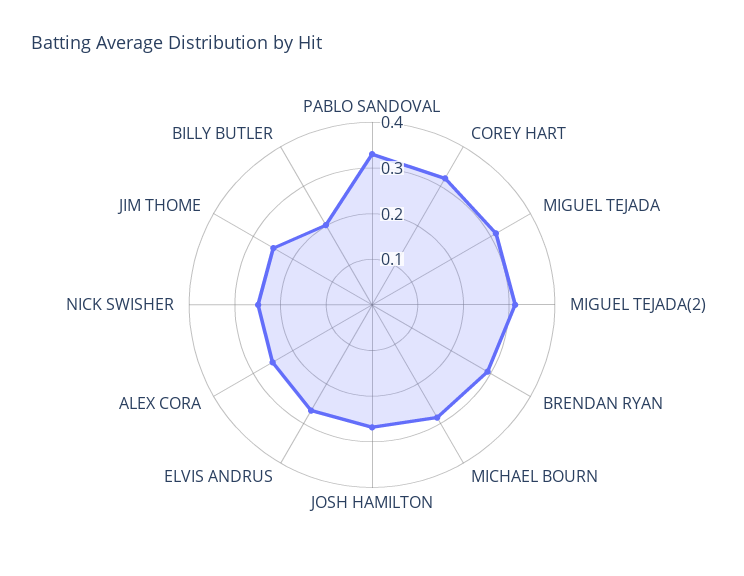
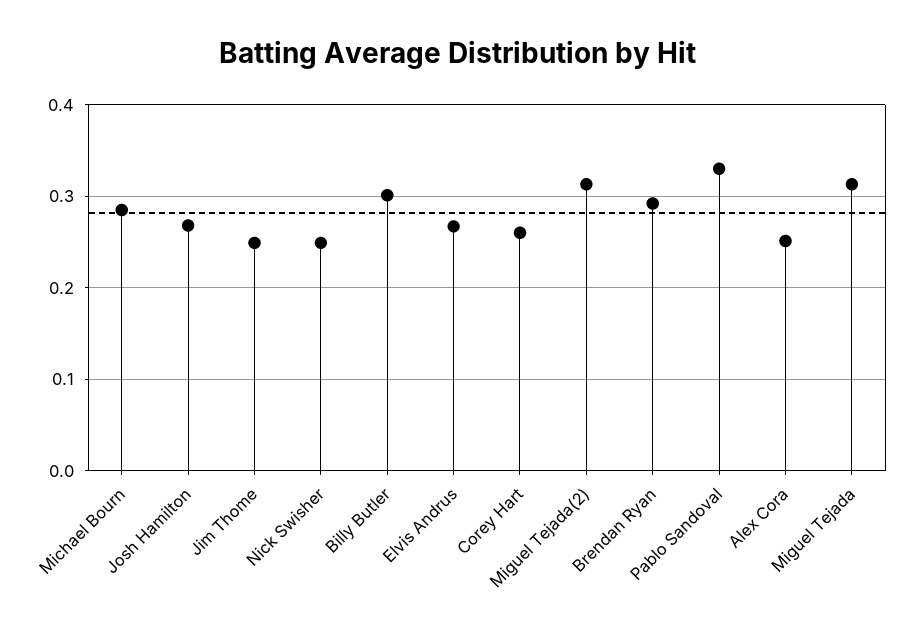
COREY HART: 0.32 -> 0.26
BILLY BUTLER: 0.2 -> 0.3

